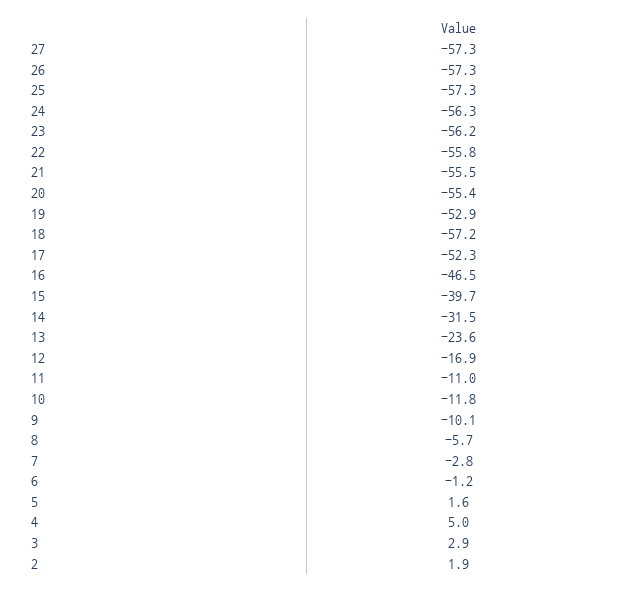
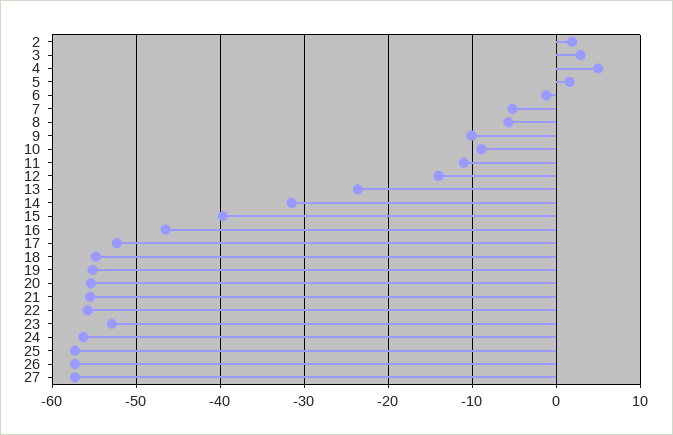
23: -56.2 -> -53
19: -52.9 -> -55
18: -57.2 -> -55
12: -16.9 -> -14
10: -11.8 -> -9
7: -2.8 -> -5

